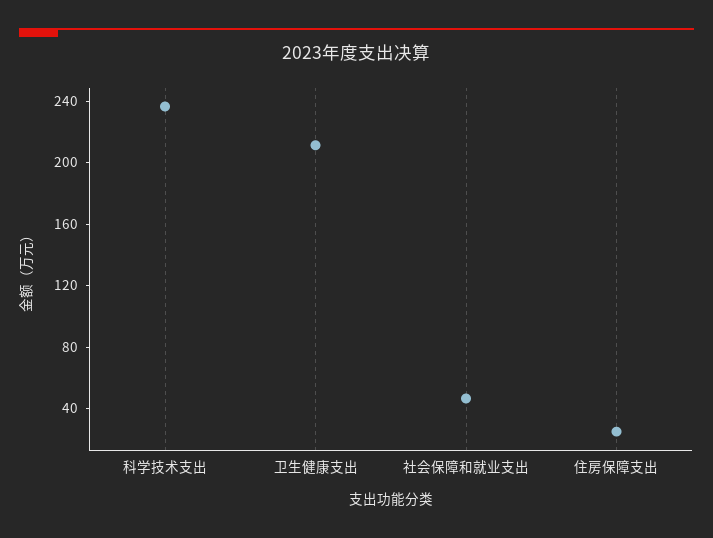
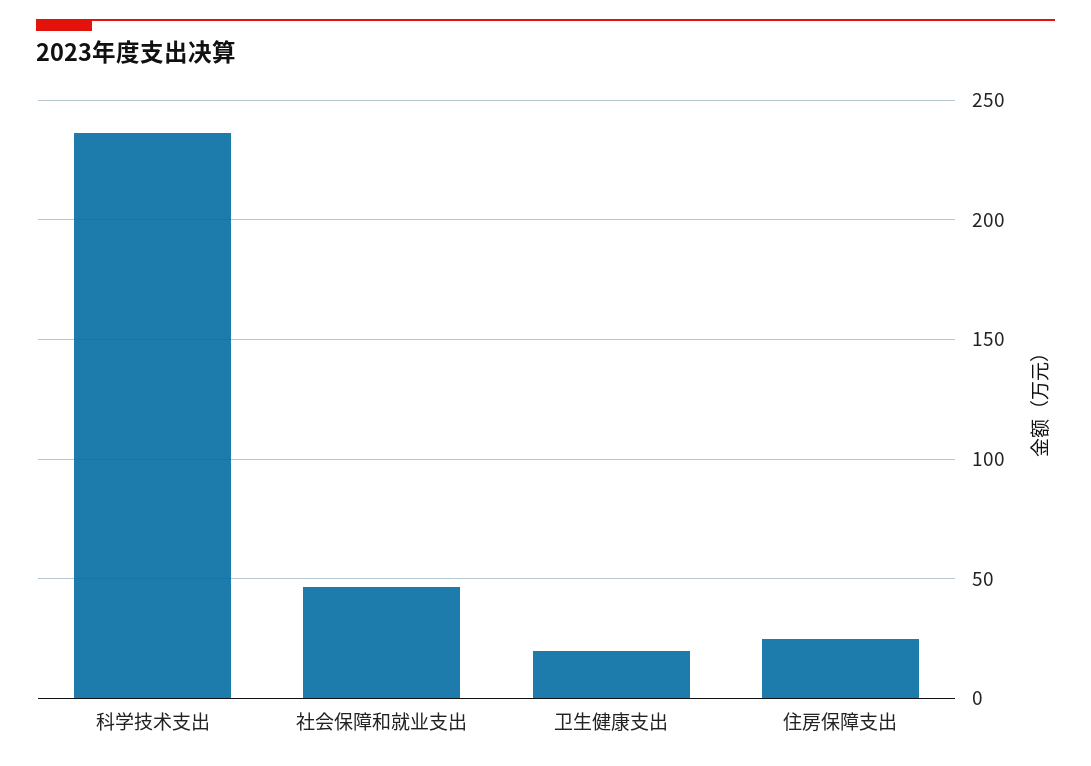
卫生健康支出: 210 -> 20

